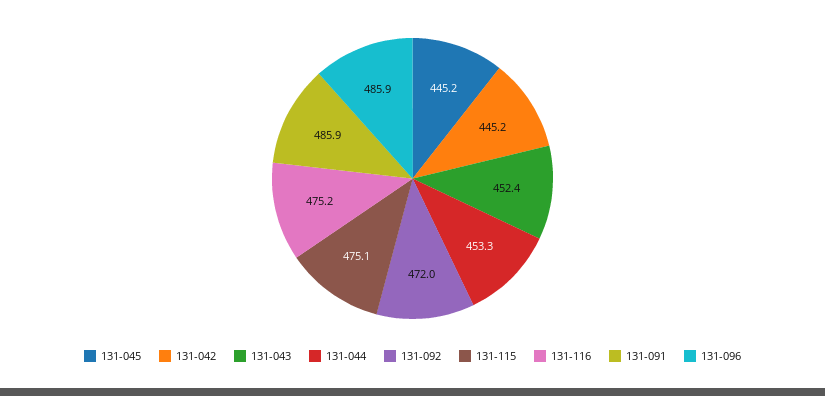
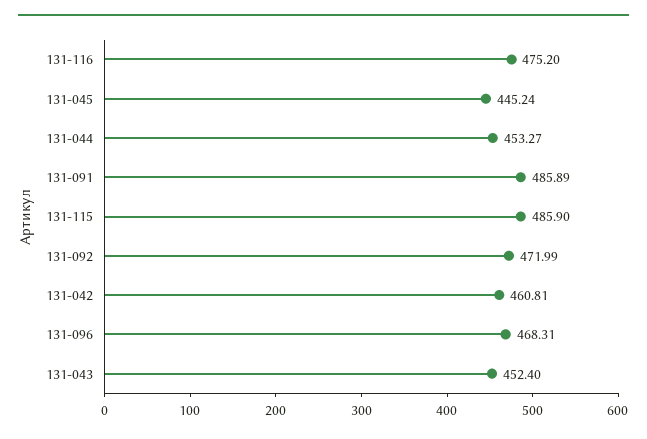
131-042: 445.2 -> 460.81
131-115: 475.1 -> 485.9
131-096: 485.9 -> 468.31

